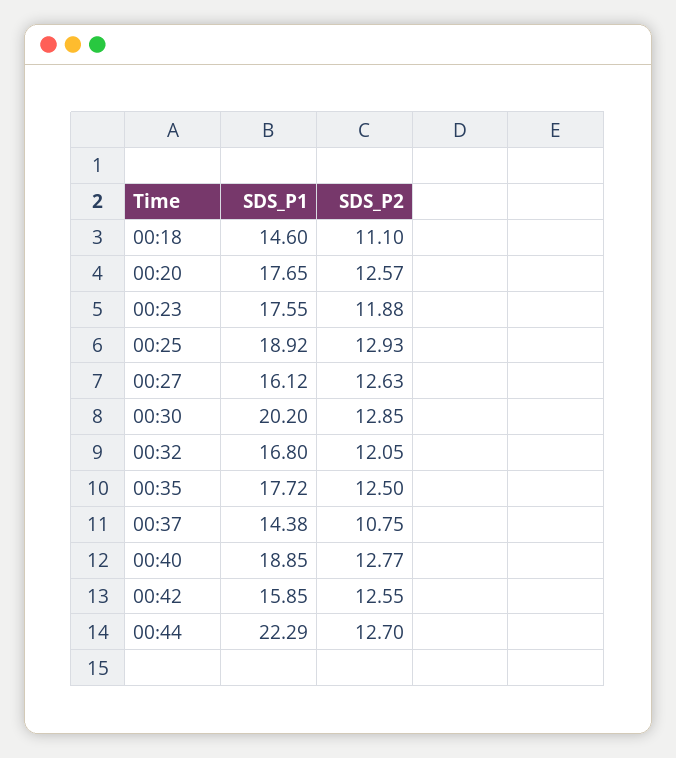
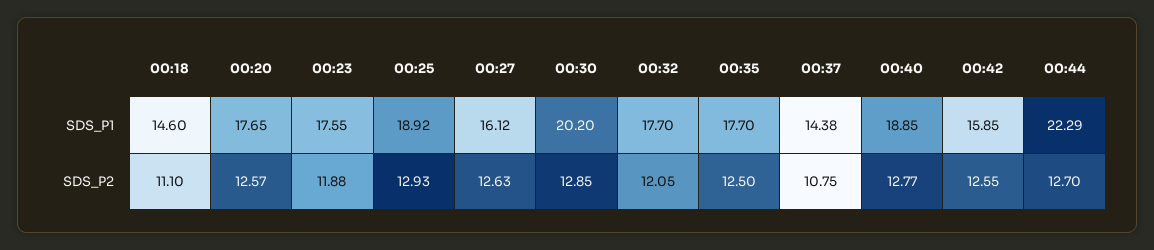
SDS_P1, 00:32: 16.8 -> 17.7
SDS_P1, 00:35: 17.72 -> 17.7

